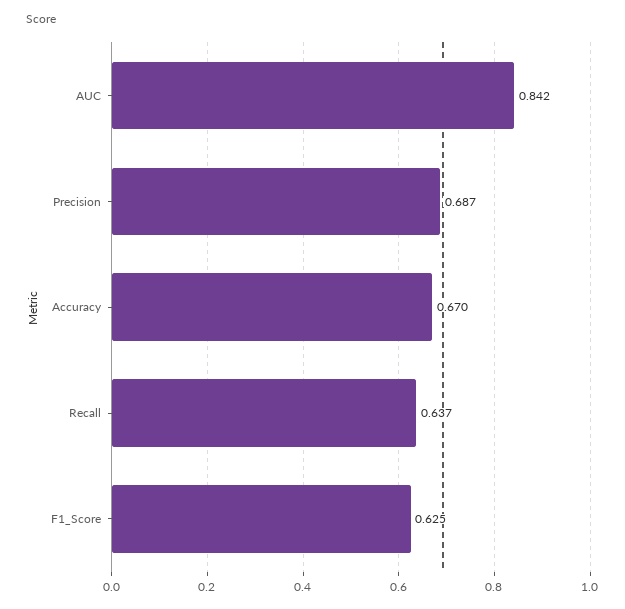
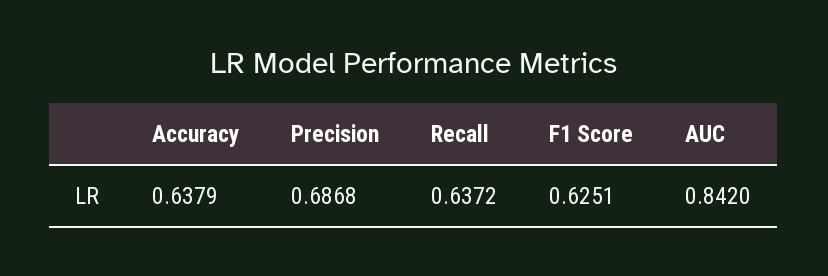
Accuracy: 0.67 -> 0.6379

